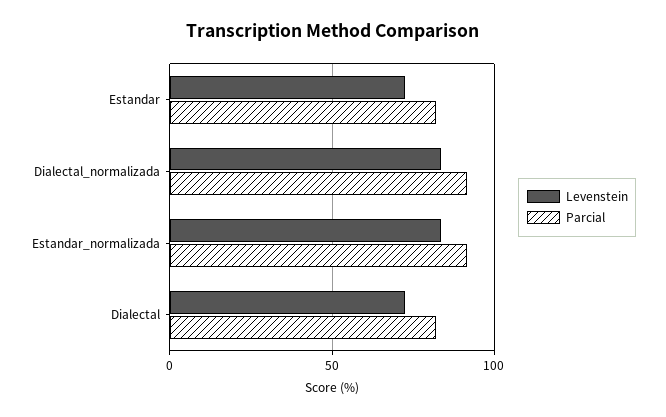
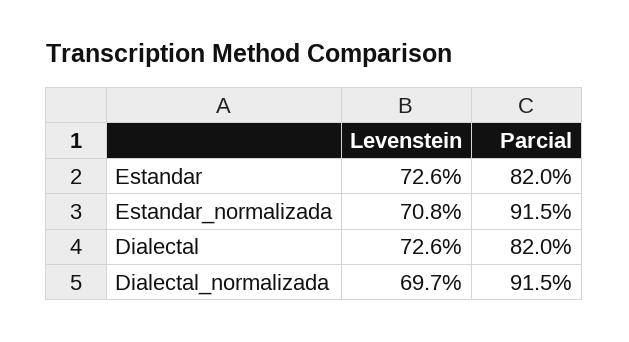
Levenstein, Dialectal_normalizada: 85 -> 69.7
Levenstein, Estandar_normalizada: 85 -> 70.8

